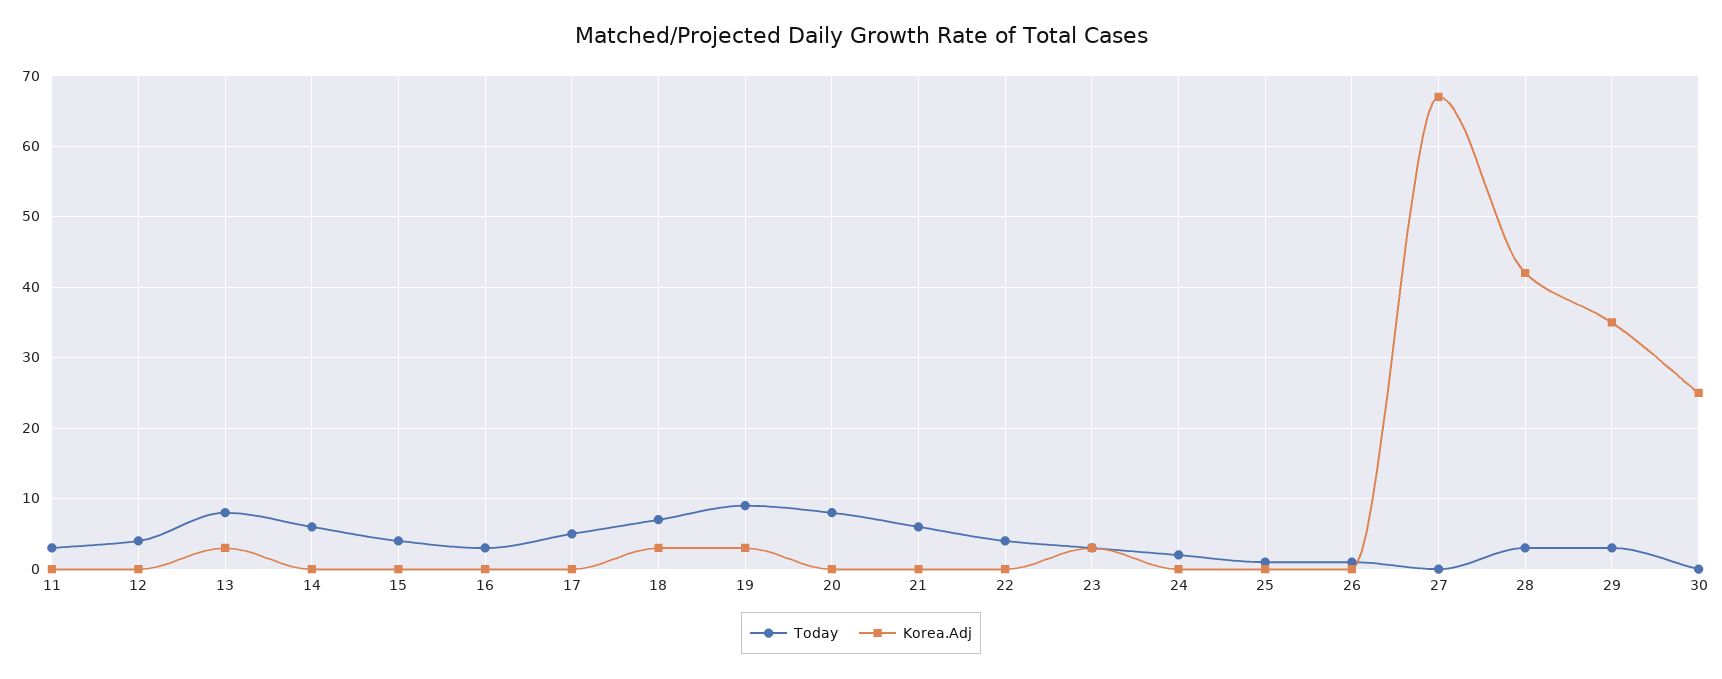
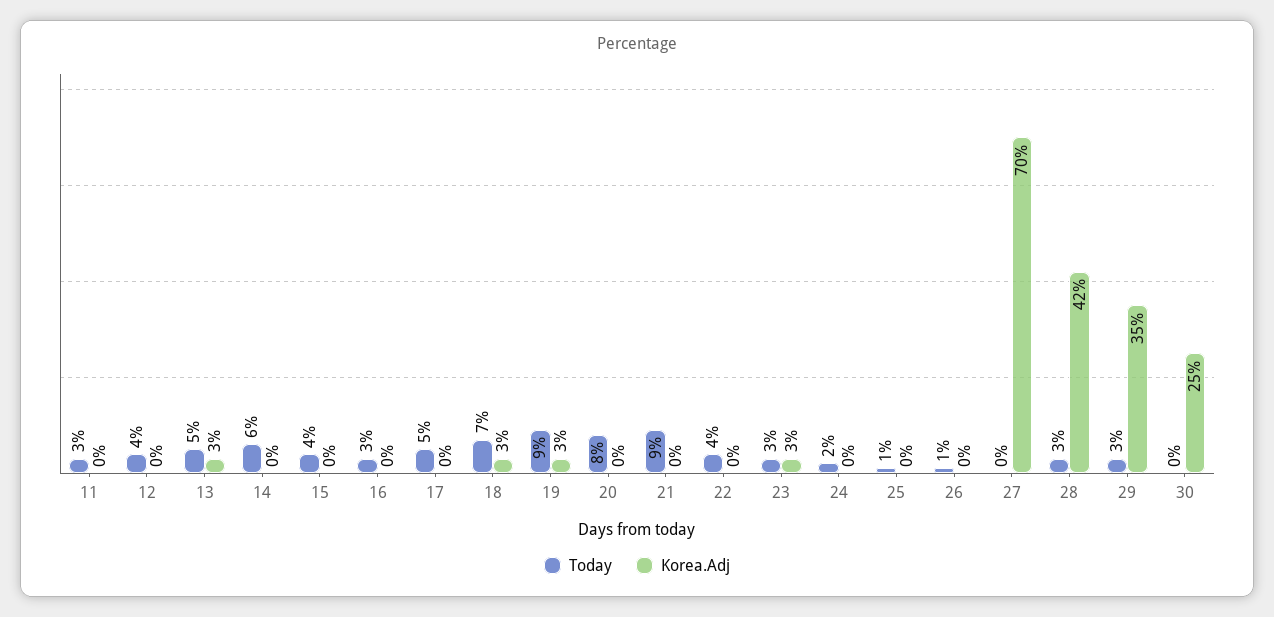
Today, 13: 8 -> 5
Today, 21: 6 -> 9
Korea.Adj, 27: 67 -> 70

